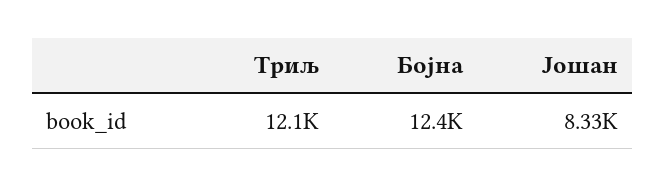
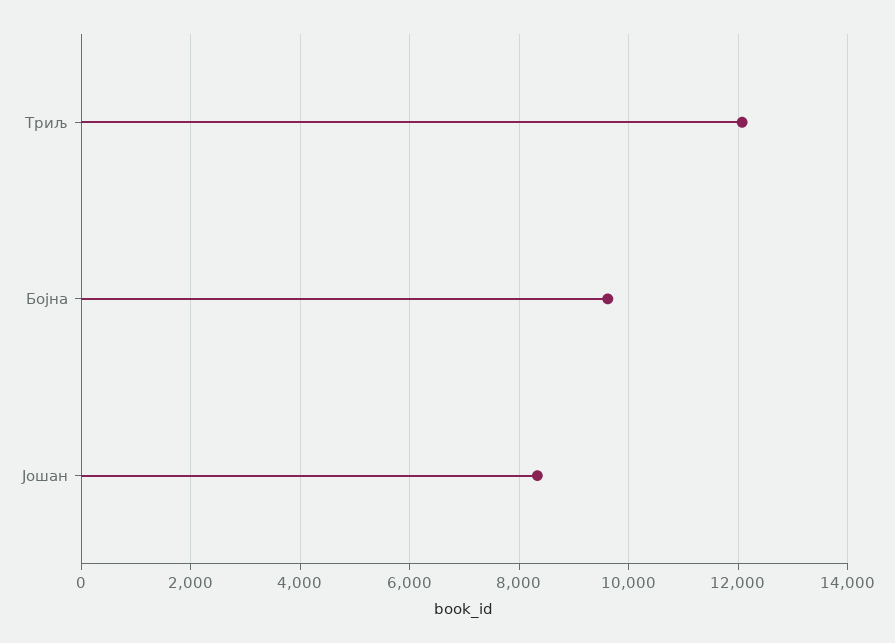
Бојна: 12400 -> 9600

